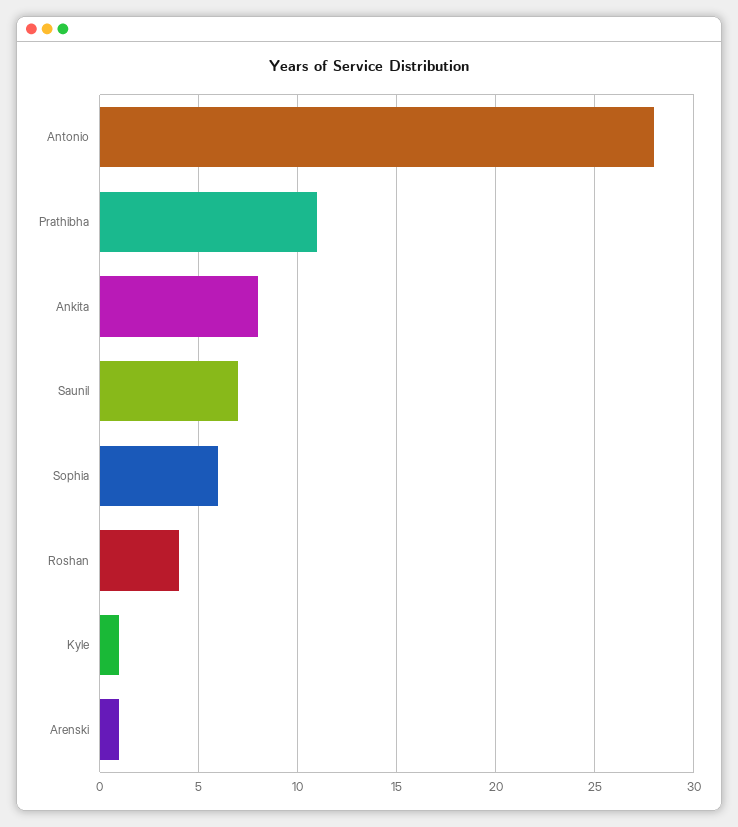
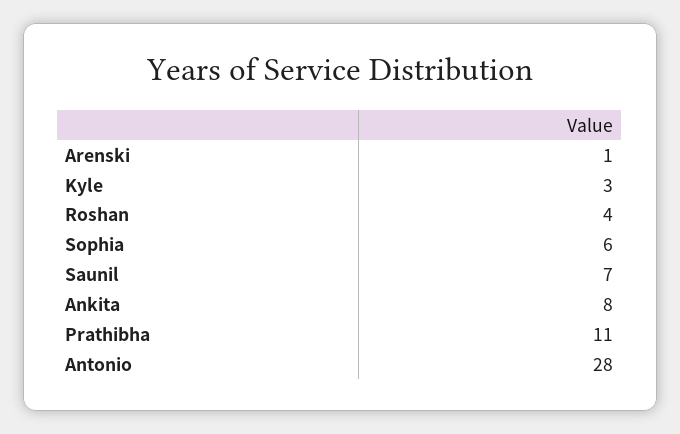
Kyle: 1 -> 3

